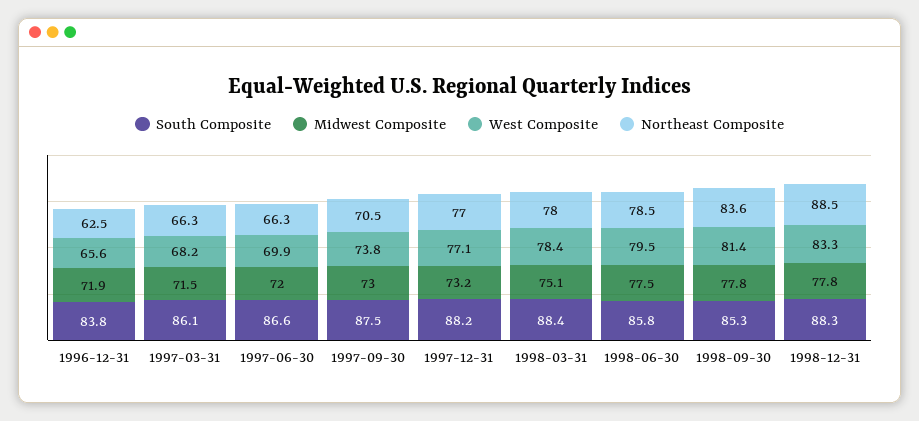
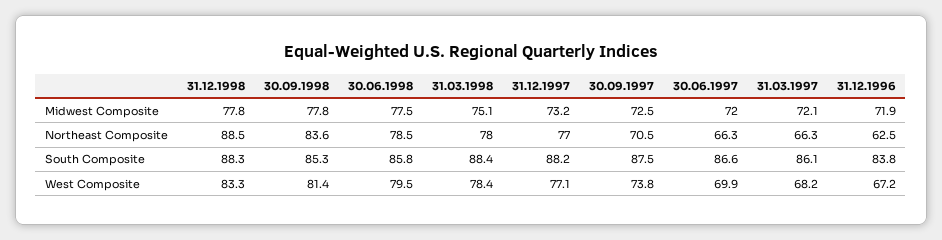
West Composite, 1996-12-31: 65.6 -> 67.2
Midwest Composite, 1997-03-31: 71.5 -> 72.1
Midwest Composite, 1997-09-30: 73 -> 72.5

